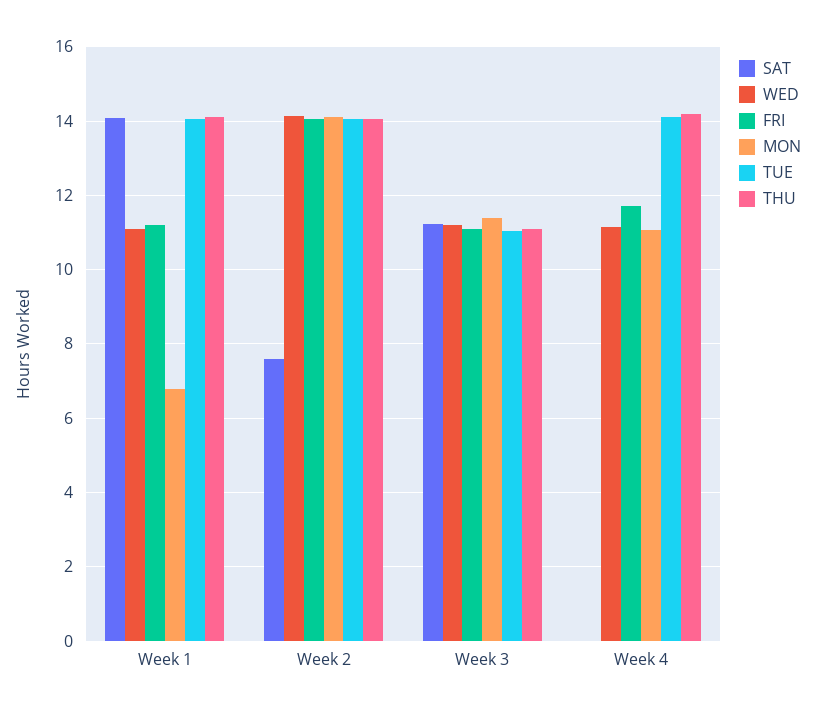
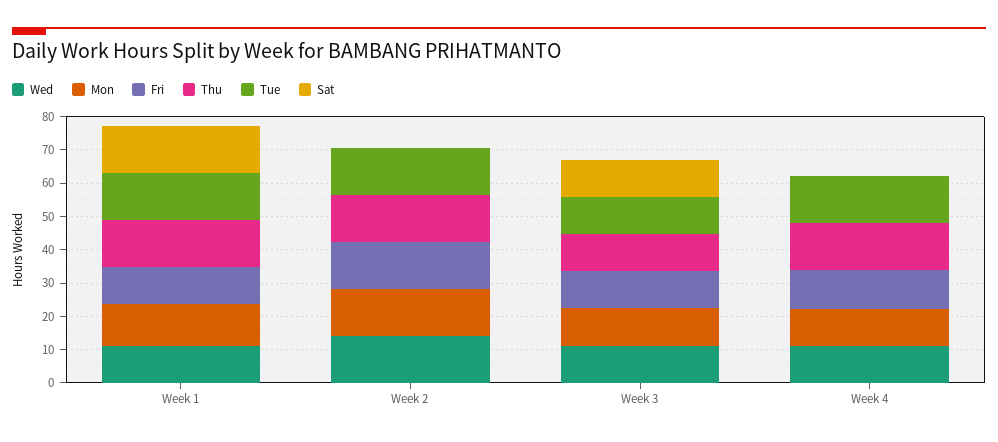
MON, Week 1: 6.8 -> 12.5
SAT, Week 2: 7.6 -> 0

